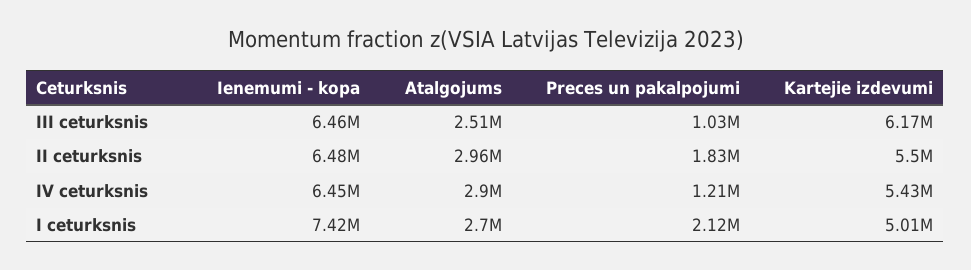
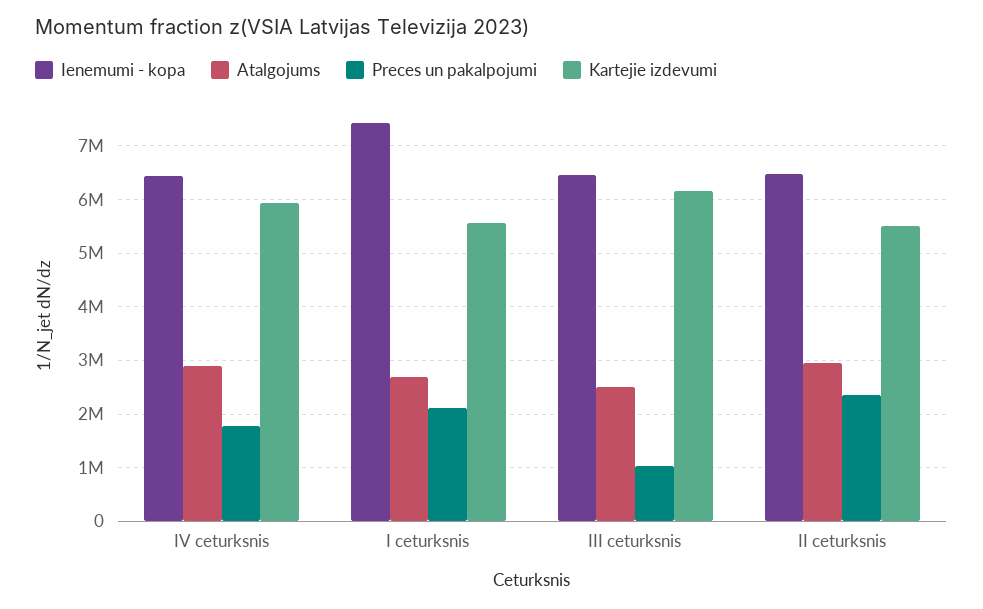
Preces un pakalpojumi, II ceturksnis: 1830000 -> 2400000
Preces un pakalpojumi, IV ceturksnis: 1210000 -> 1800000
Kartejie izdevumi, IV ceturksnis: 5430000 -> 6000000
Kartejie izdevumi, I ceturksnis: 5010000 -> 5600000

